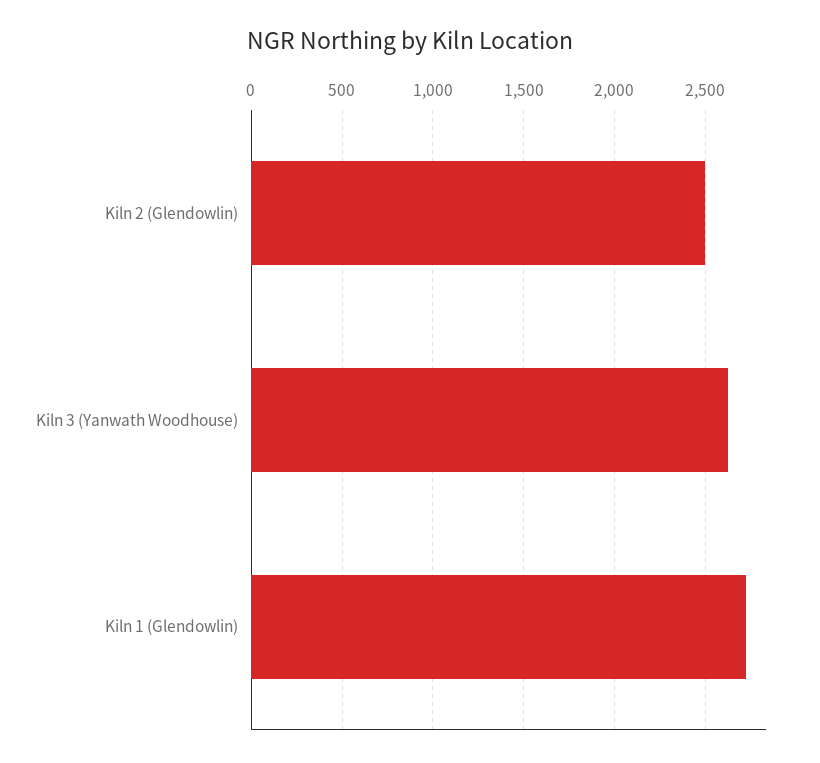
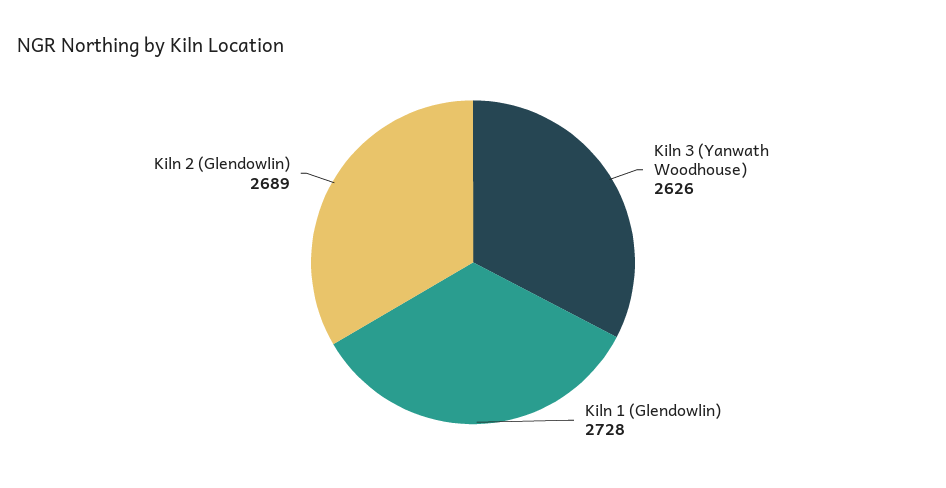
Kiln 2 (Glendowlin): 2500 -> 2689

